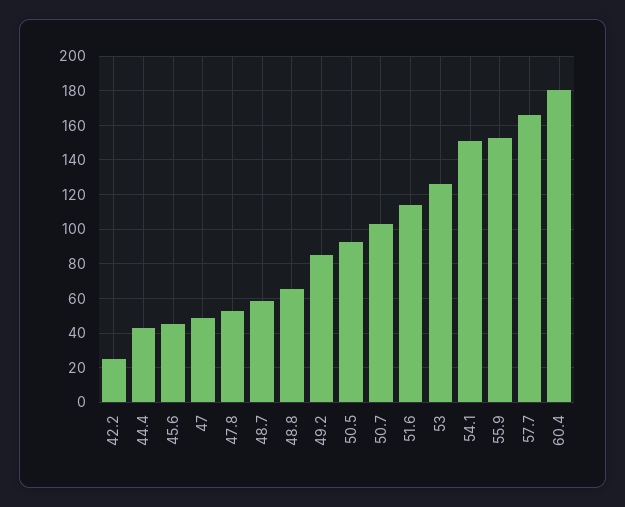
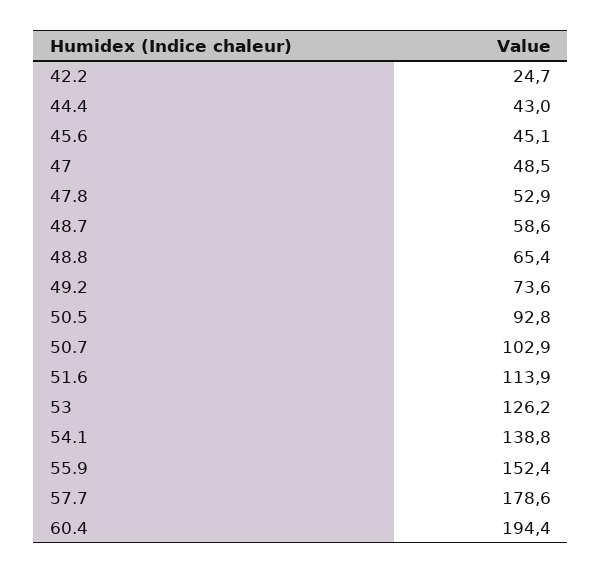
49.2: 85 -> 73.6
54.1: 150 -> 138.8
57.7: 165 -> 178.6
60.4: 180 -> 194.4

